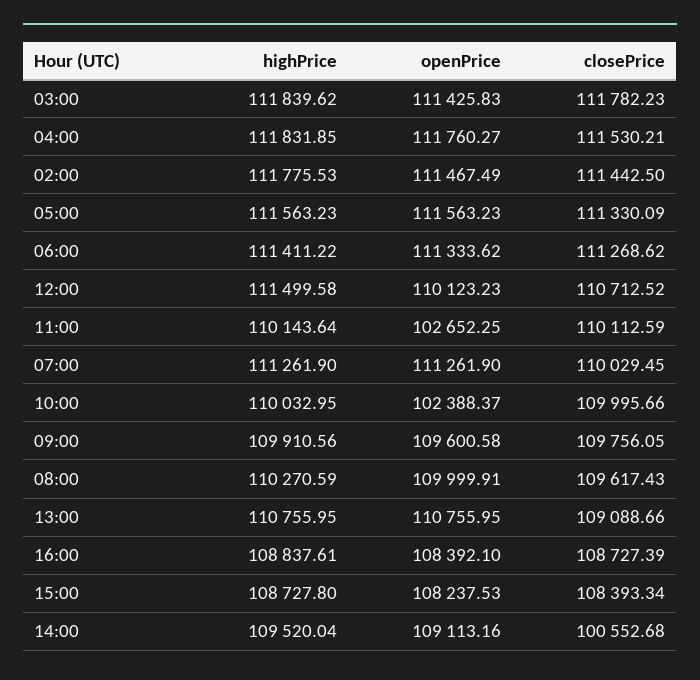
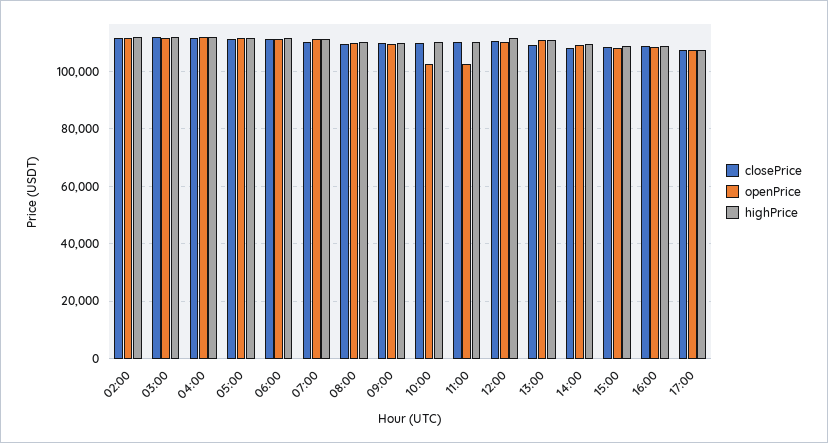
closePrice, 14:00: 100552.68 -> 107500
closePrice, 17:00: none -> 107500
openPrice, 17:00: none -> 107500
highPrice, 17:00: none -> 107500

